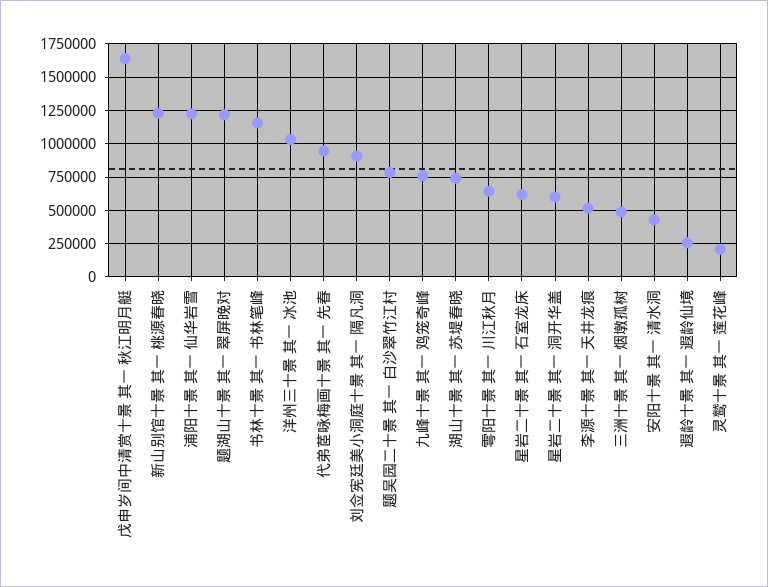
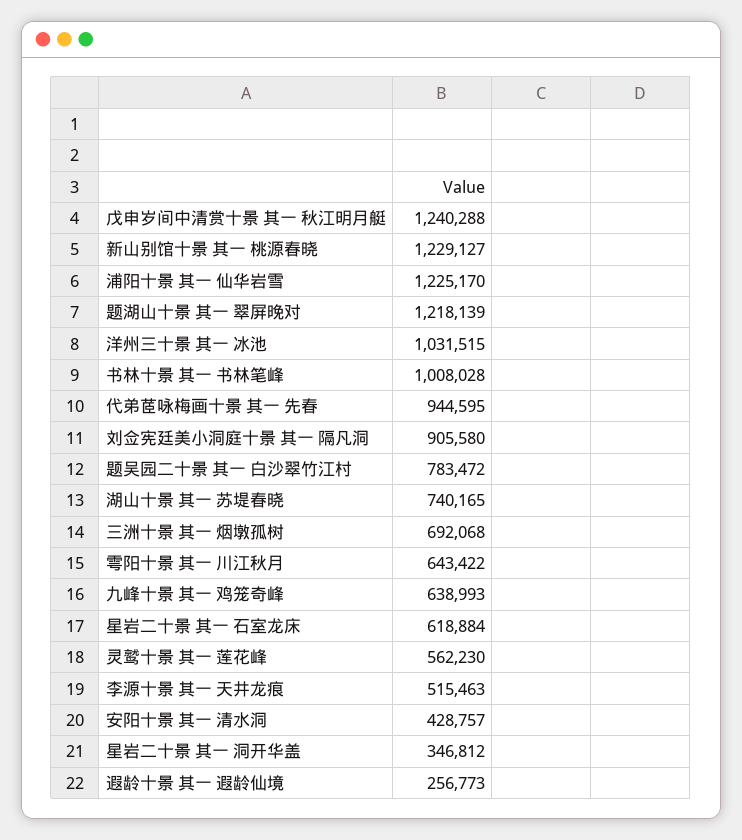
戊申岁间中清赏十景 其一 秋江明月艇: 1650000 -> 1240288
书林十景 其一 书林笔峰: 1150000 -> 1008028
九峰十景 其一 鸡笼奇峰: 750000 -> 638993
星岩二十景 其一 洞开华盖: 600000 -> 346812
三洲十景 其一 烟墩孤树: 500000 -> 692068
灵鹫十景 其一 莲花峰: 200000 -> 562230

